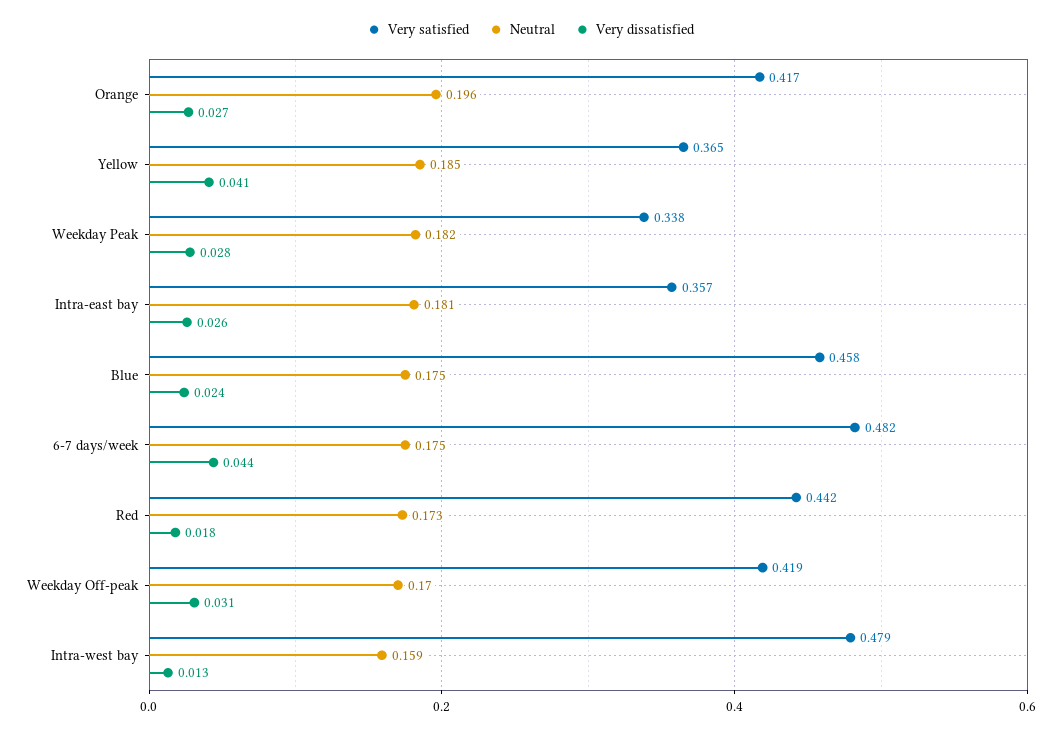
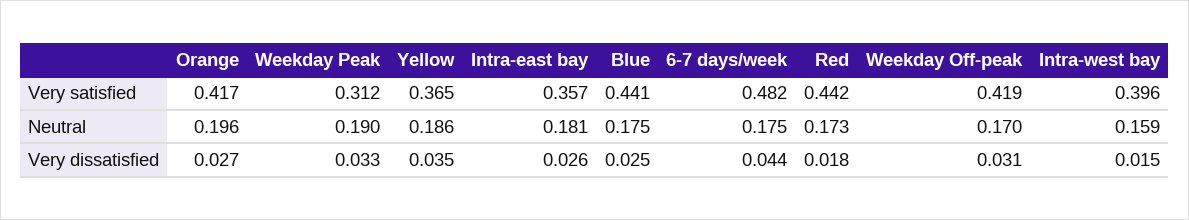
Neutral, Yellow: 0.185 -> 0.186
Very dissatisfied, Yellow: 0.041 -> 0.035
Very satisfied, Weekday Peak: 0.338 -> 0.312
Neutral, Weekday Peak: 0.182 -> 0.19
Very dissatisfied, Weekday Peak: 0.028 -> 0.033
Very satisfied, Blue: 0.458 -> 0.441
Very dissatisfied, Blue: 0.024 -> 0.025
Very satisfied, Intra-west bay: 0.479 -> 0.396
Very dissatisfied, Intra-west bay: 0.013 -> 0.015

